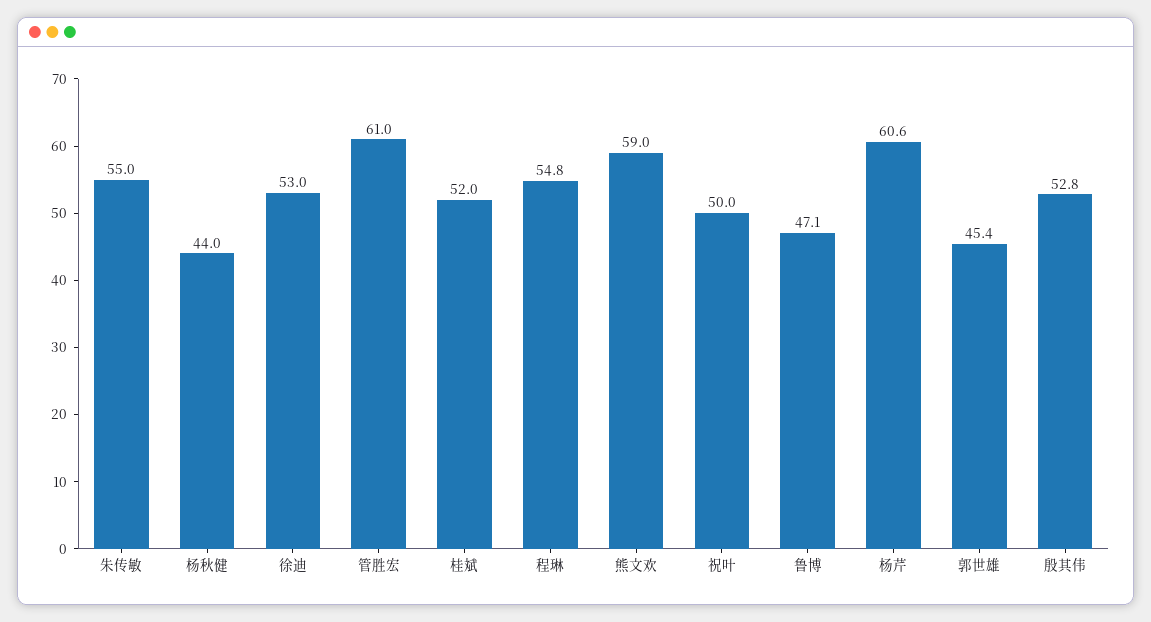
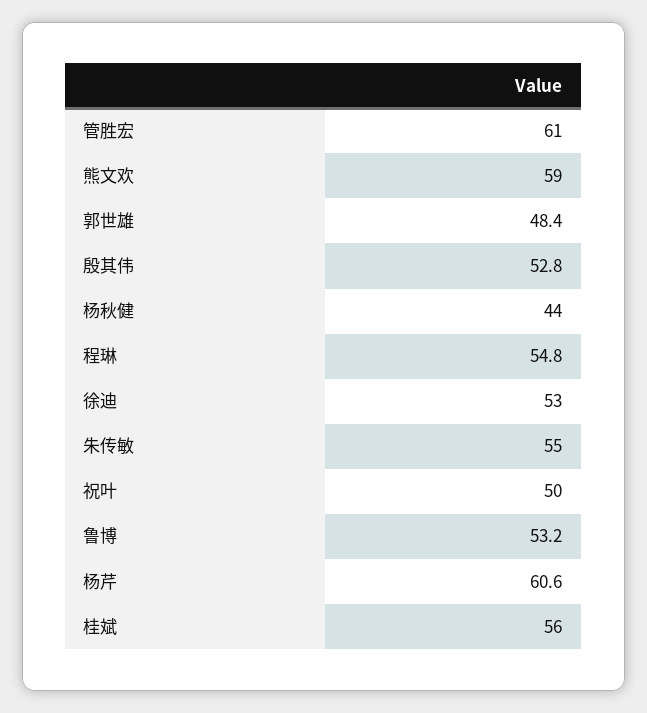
桂斌: 52 -> 56
鲁博: 47.1 -> 53.2
郭世雄: 45.4 -> 48.4

